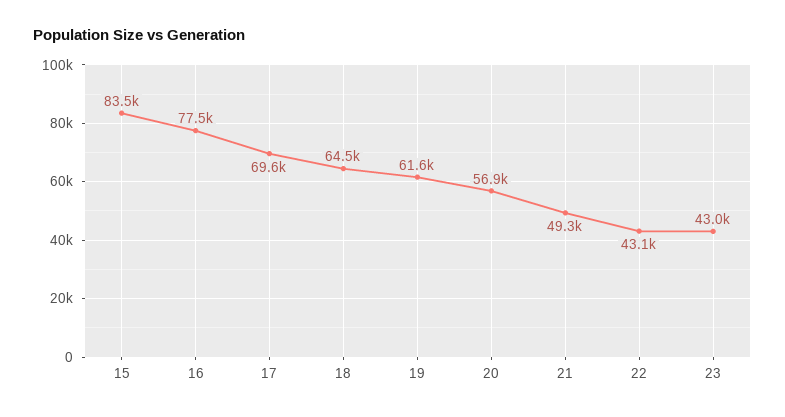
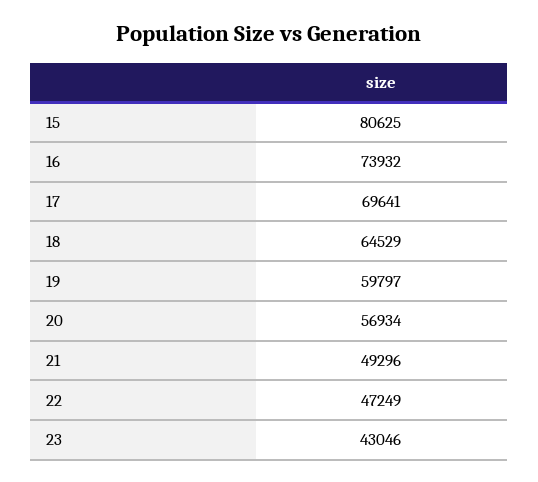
15: 83500 -> 80625
16: 77500 -> 73932
19: 61600 -> 59797
22: 43100 -> 47249

